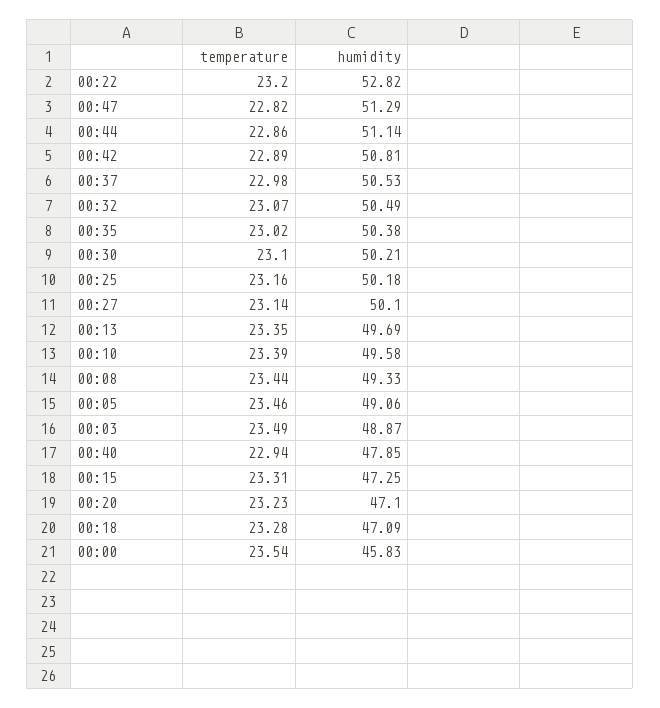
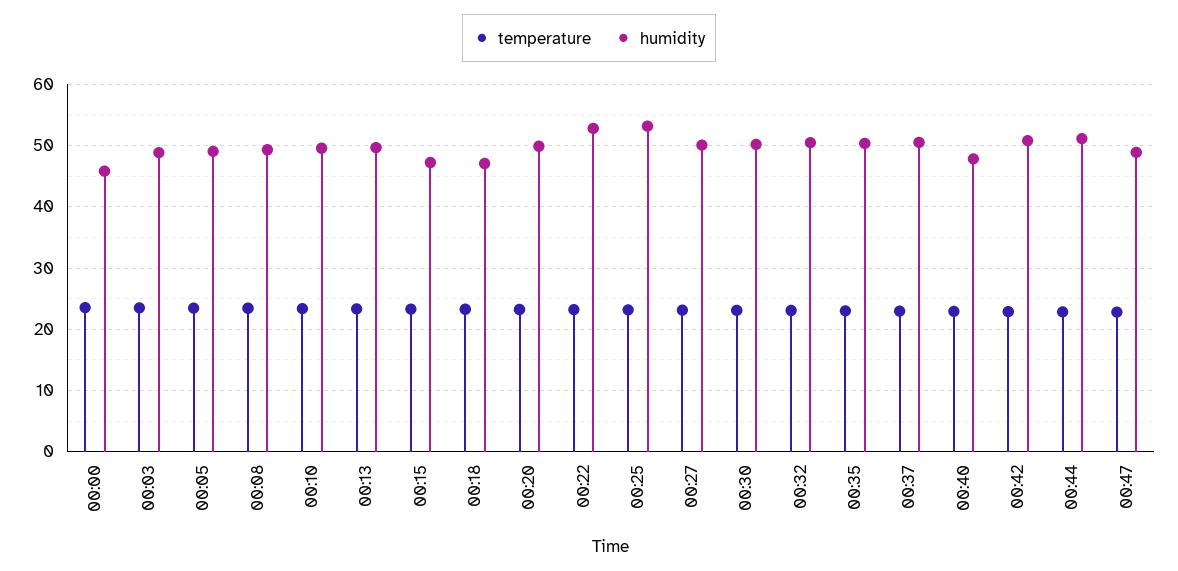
humidity, 00:47: 51.29 -> 49
humidity, 00:25: 50.18 -> 53
humidity, 00:20: 47.1 -> 50

